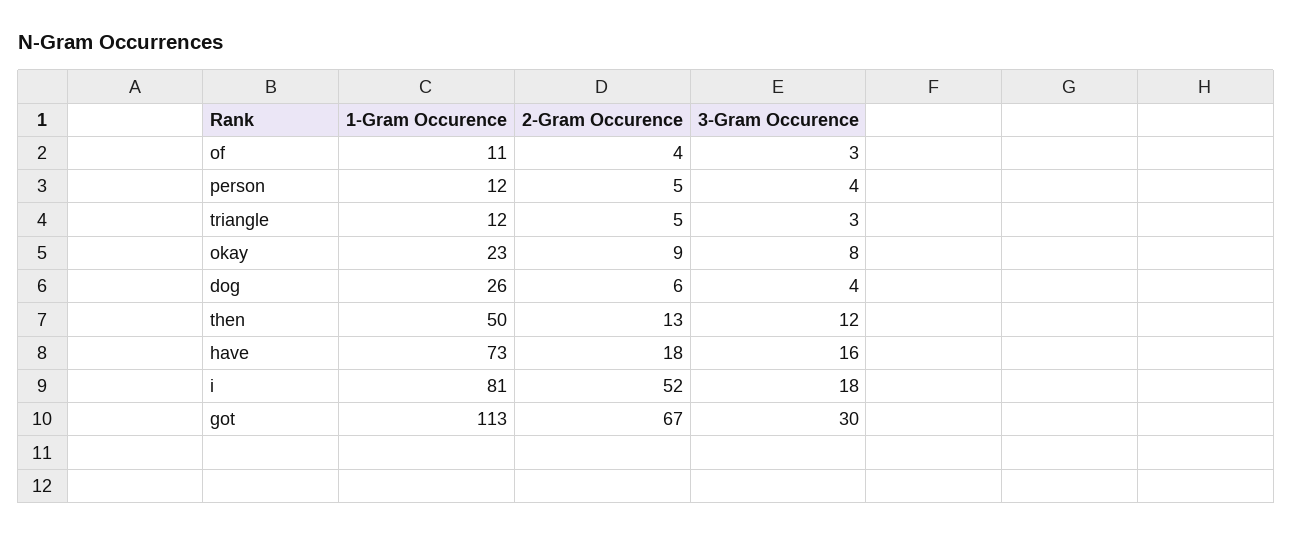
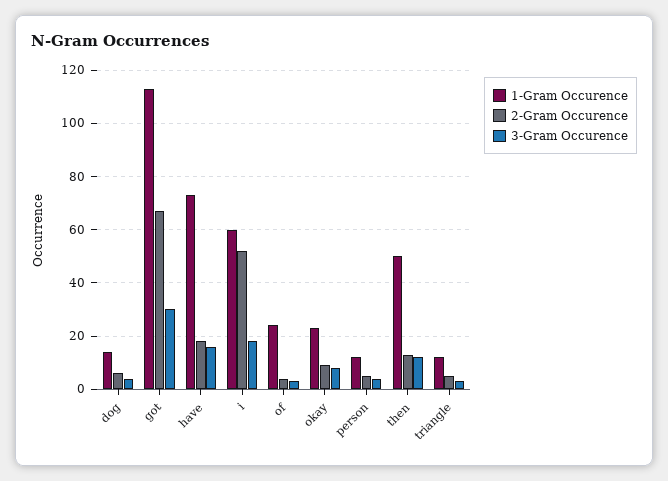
1-Gram Occurence, of: 11 -> 25
1-Gram Occurence, dog: 26 -> 15
1-Gram Occurence, i: 81 -> 60

